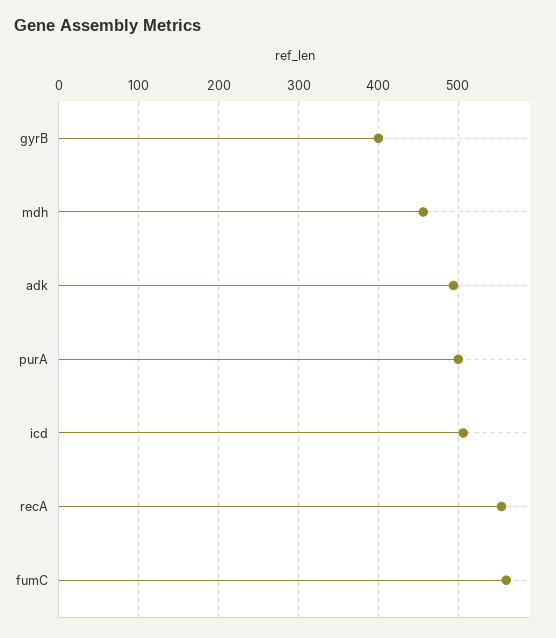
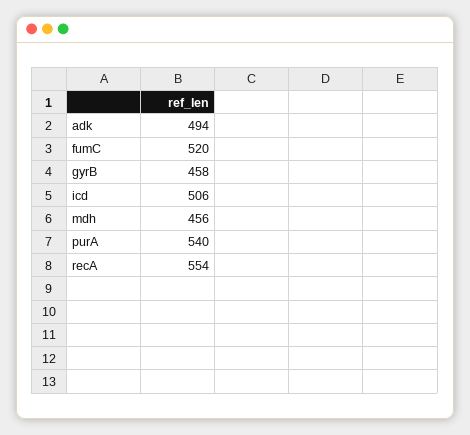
gyrB: 400 -> 458
purA: 500 -> 540
fumC: 560 -> 520

